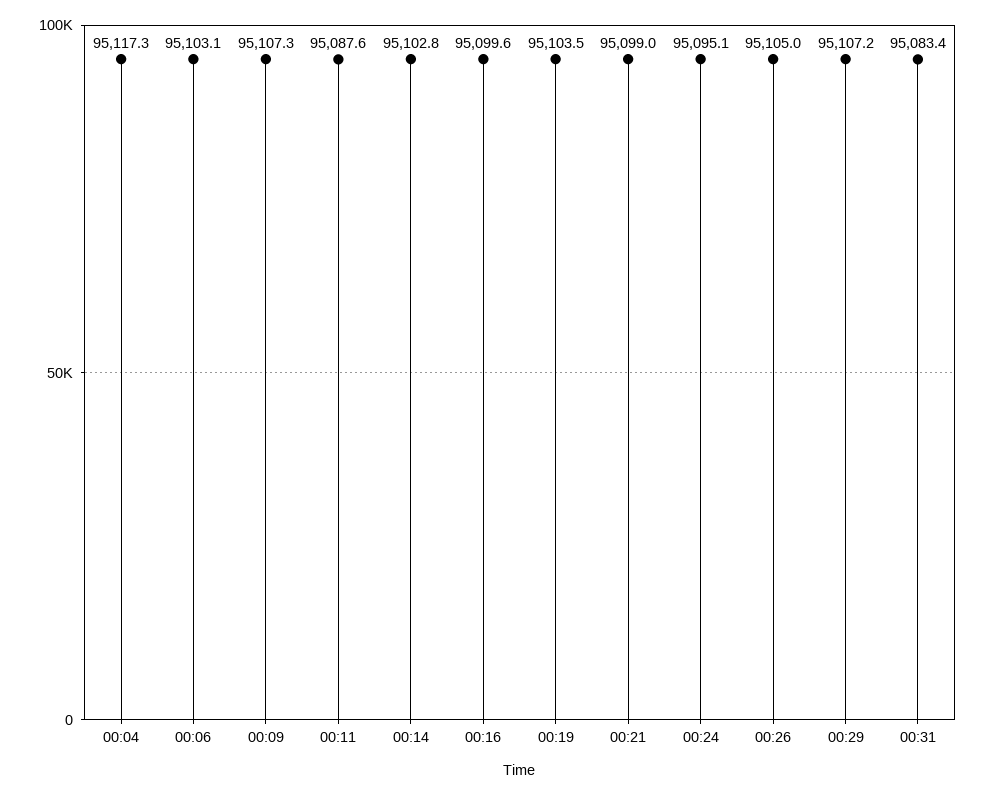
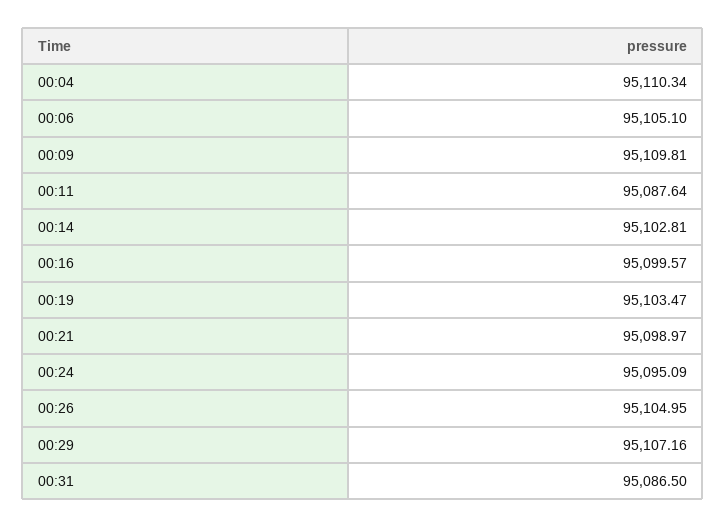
00:04: 95117.3 -> 95110.34
00:06: 95103.1 -> 95105.1
00:09: 95107.3 -> 95109.81
00:31: 95083.4 -> 95086.5

